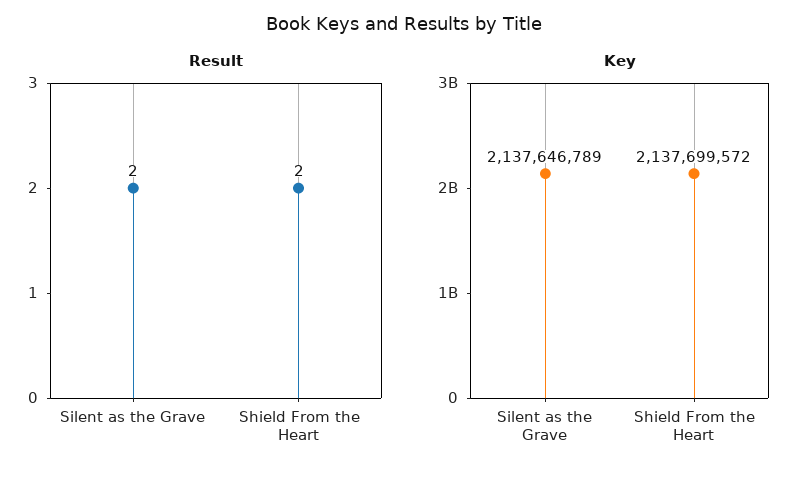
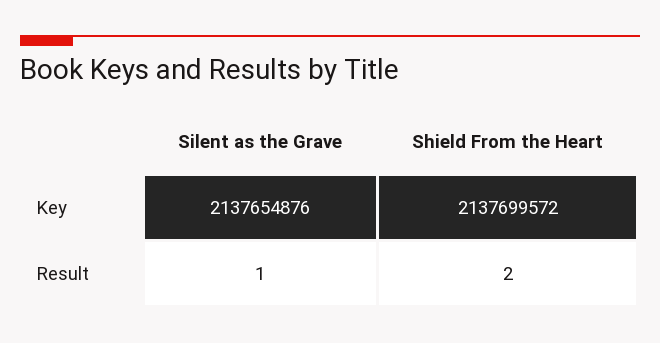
Result, Silent as the Grave: 2 -> 1
Key, Silent as the Grave: 2137646789 -> 2137654876

